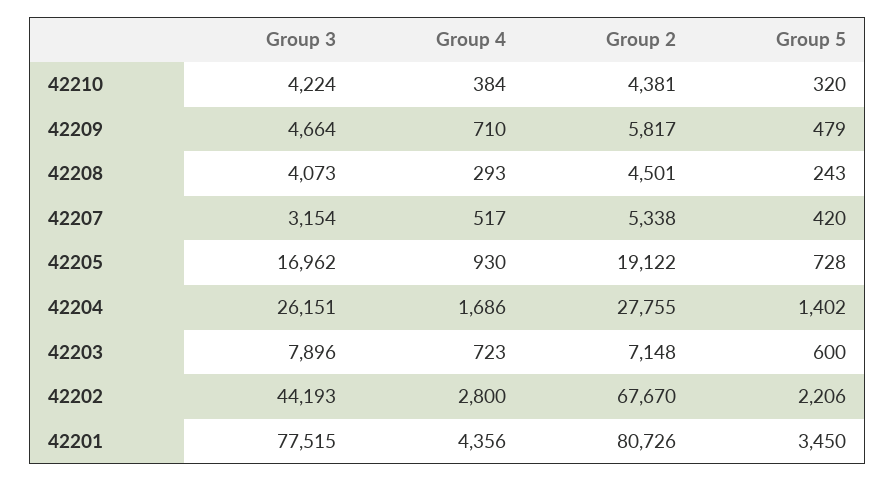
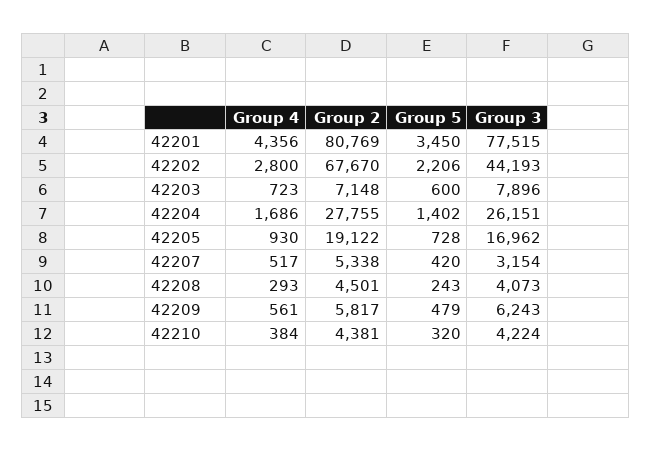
Group 3, 42209: 4664 -> 6243
Group 4, 42209: 710 -> 561
Group 2, 42201: 80726 -> 80769

